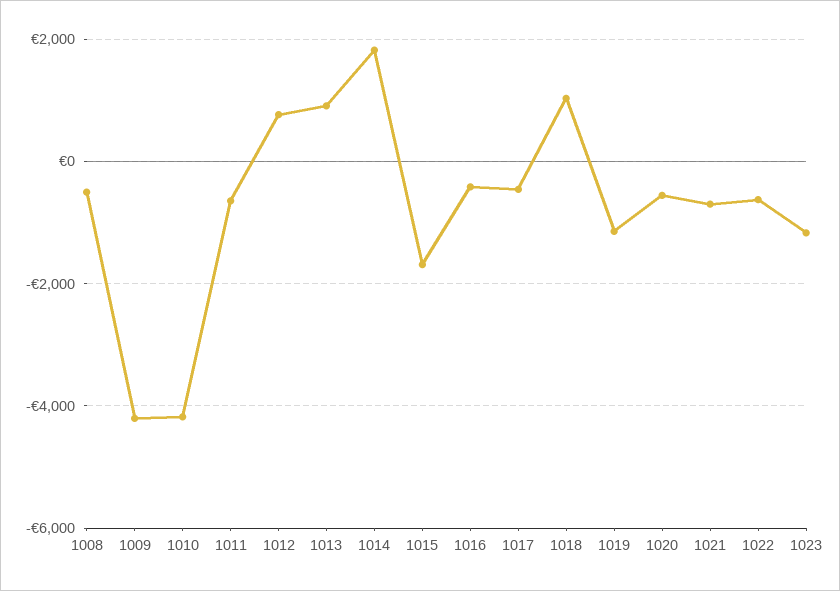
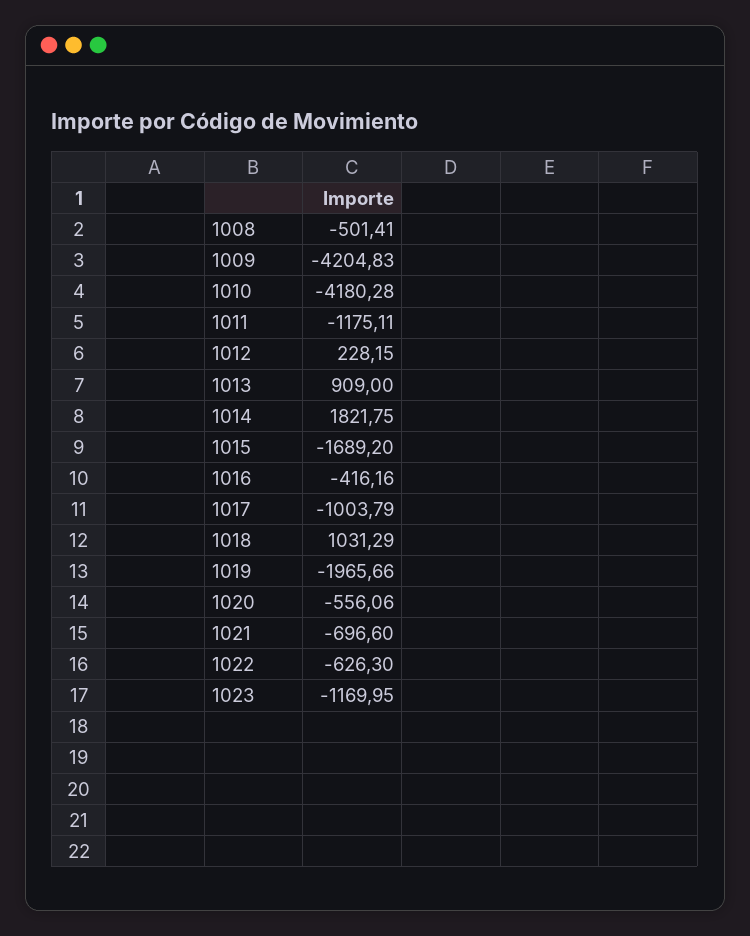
1011: -600 -> -1175.11
1012: 800 -> 228.15
1017: -400 -> -1003.79
1019: -1200 -> -1965.66

